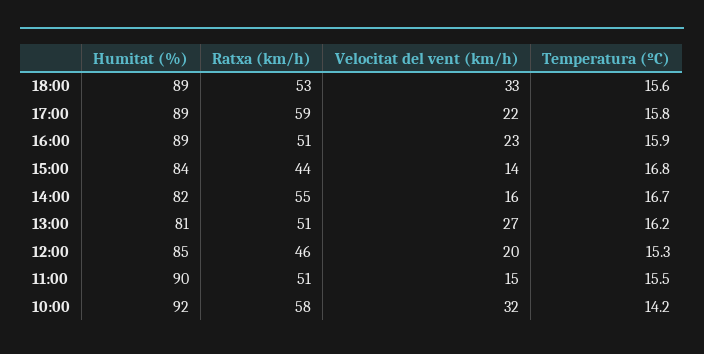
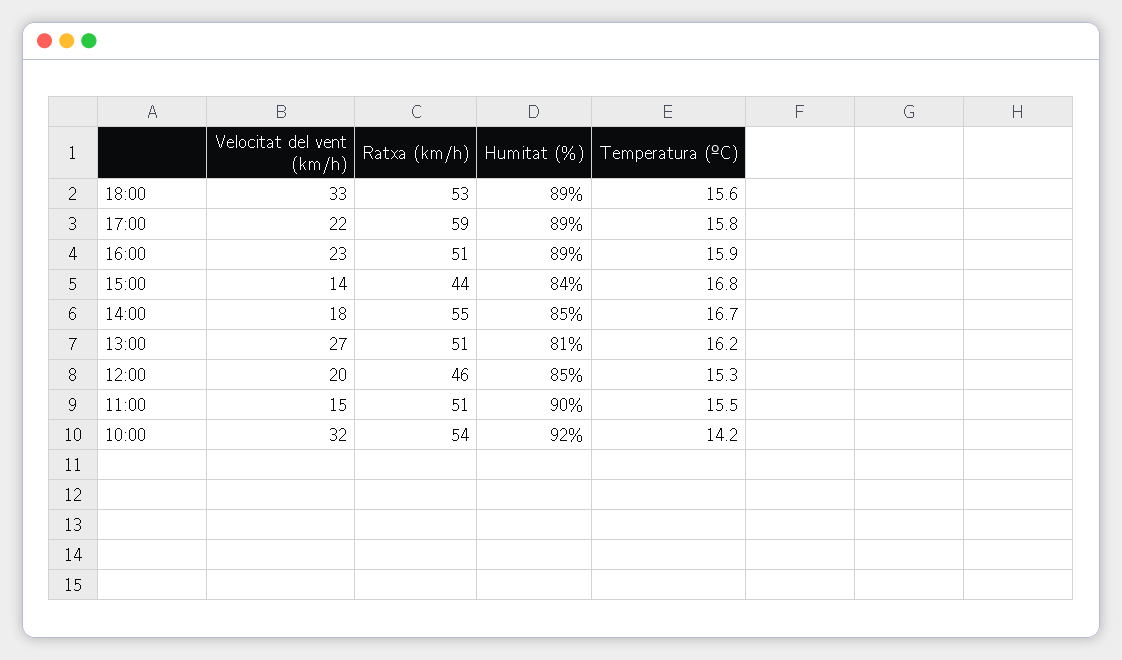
Humitat (%), 14:00: 82 -> 85
Velocitat del vent (km/h), 14:00: 16 -> 18
Ratxa (km/h), 10:00: 58 -> 54

